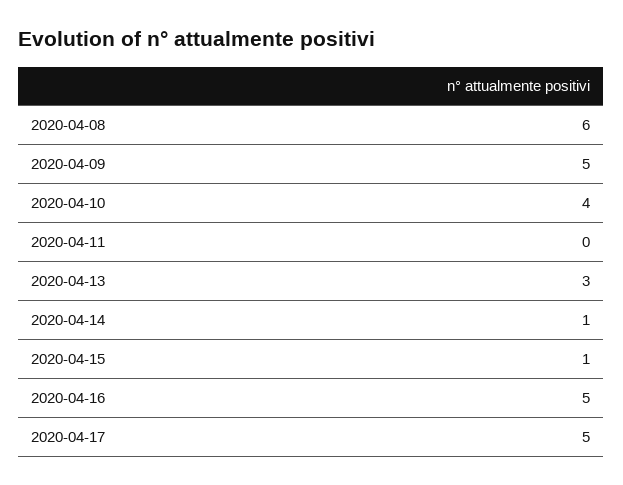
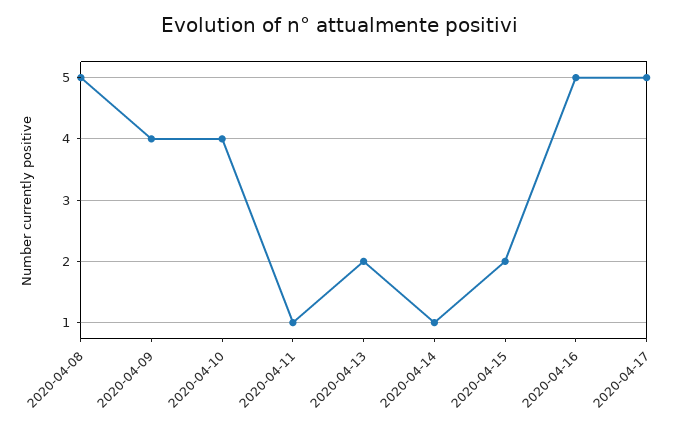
2020-04-08: 6 -> 5
2020-04-09: 5 -> 4
2020-04-11: 0 -> 1
2020-04-13: 3 -> 2
2020-04-15: 1 -> 2

